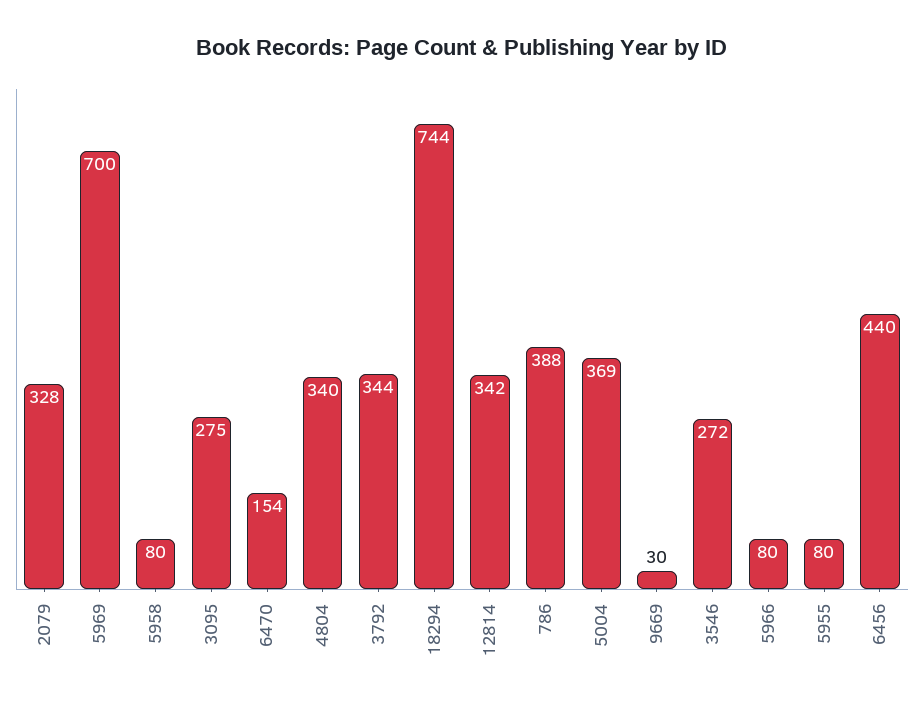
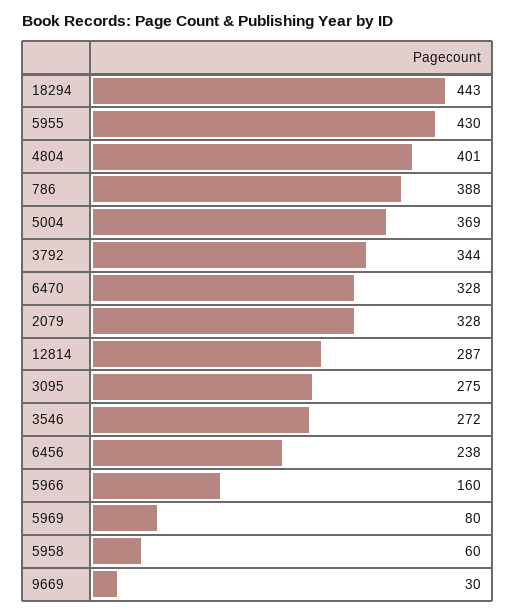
5969: 700 -> 80
5958: 80 -> 60
6470: 154 -> 328
4804: 340 -> 401
18294: 744 -> 443
12814: 342 -> 287
5966: 80 -> 160
5955: 80 -> 430
6456: 440 -> 238

